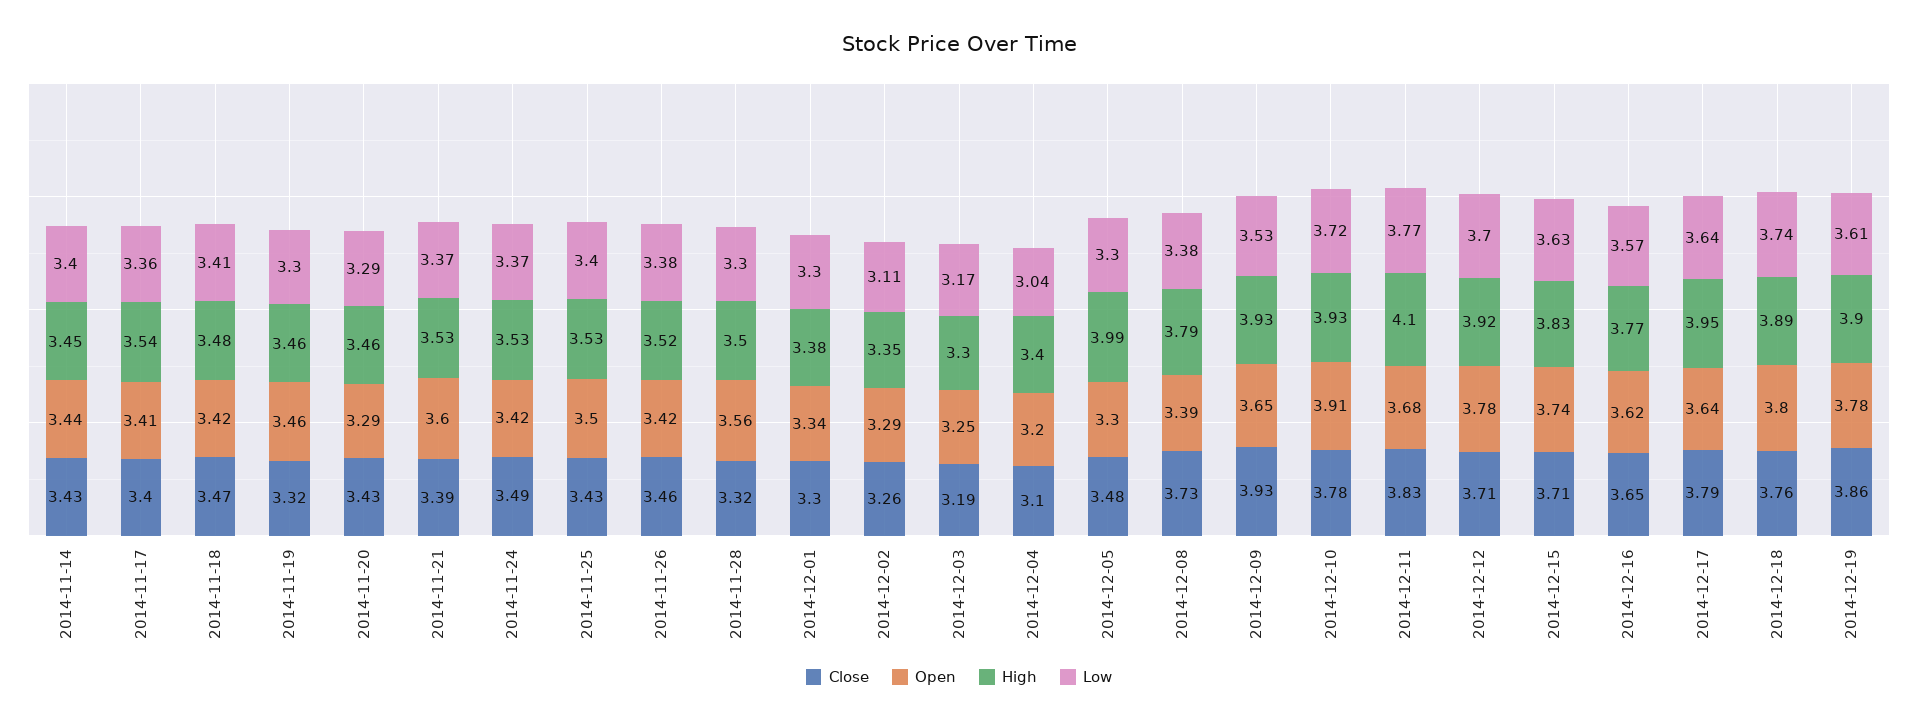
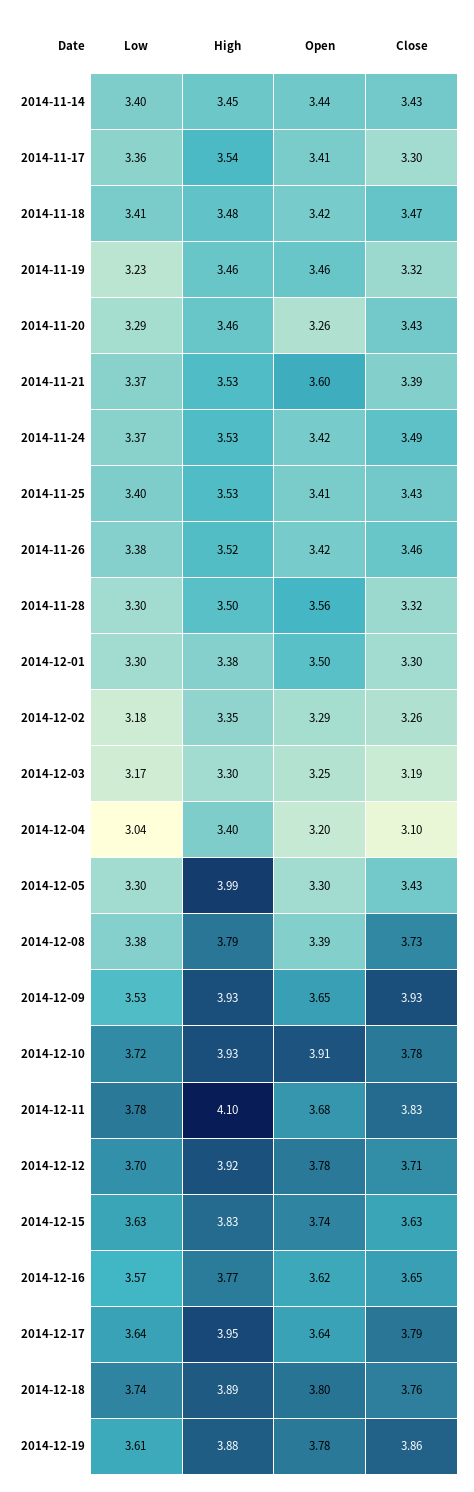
Close, 2014-11-17: 3.4 -> 3.3
Low, 2014-11-19: 3.3 -> 3.23
Open, 2014-11-20: 3.29 -> 3.26
Open, 2014-11-25: 3.5 -> 3.41
Open, 2014-12-01: 3.34 -> 3.5
Low, 2014-12-02: 3.11 -> 3.18
Close, 2014-12-05: 3.48 -> 3.43
Low, 2014-12-11: 3.77 -> 3.78
Close, 2014-12-15: 3.71 -> 3.63
High, 2014-12-19: 3.9 -> 3.88

